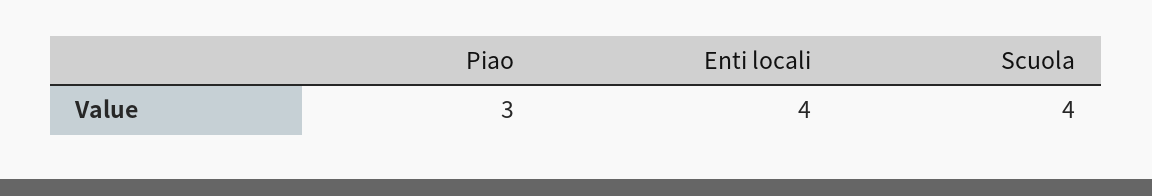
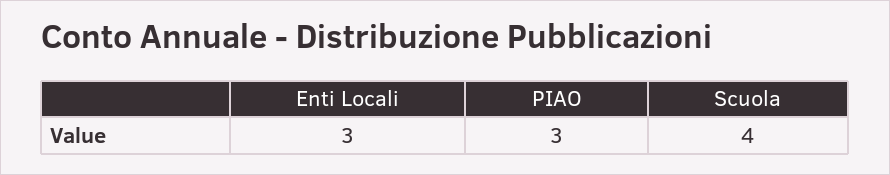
Enti locali: 4 -> 3

